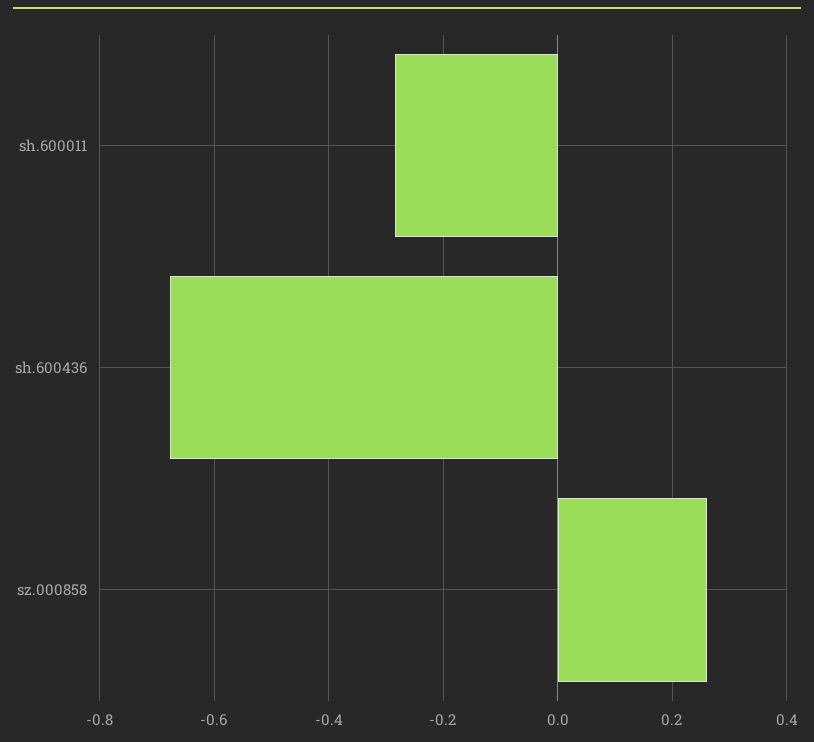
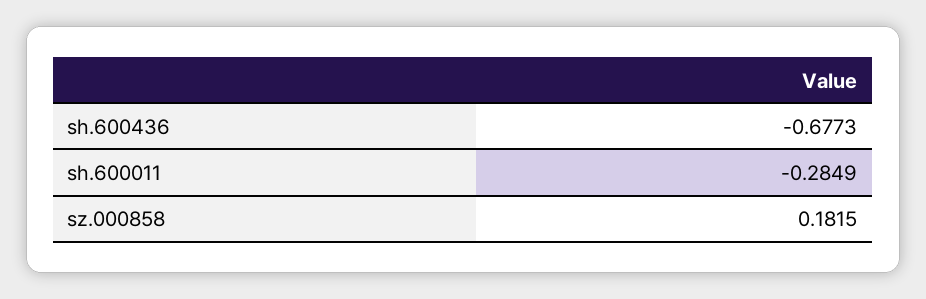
sz.000858: 0.26 -> 0.1815

